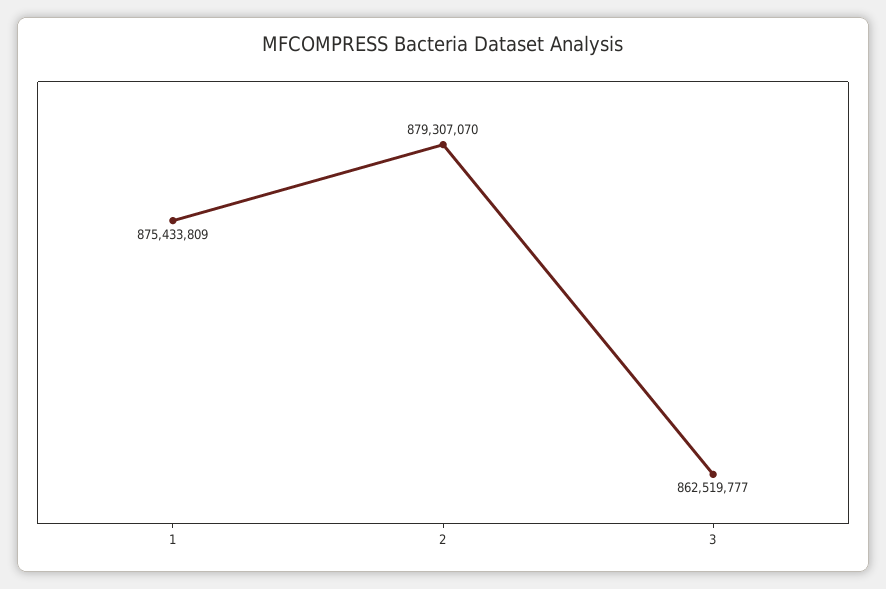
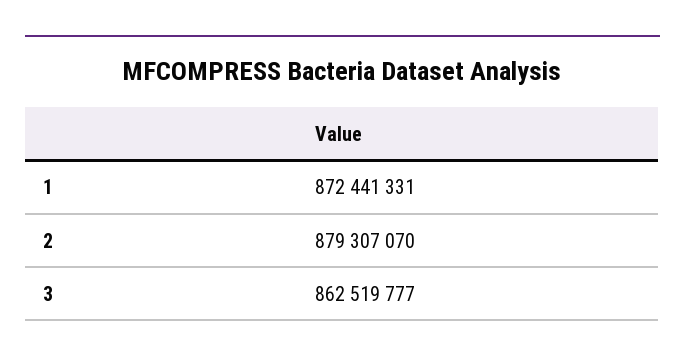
1: 875433809 -> 872441331

